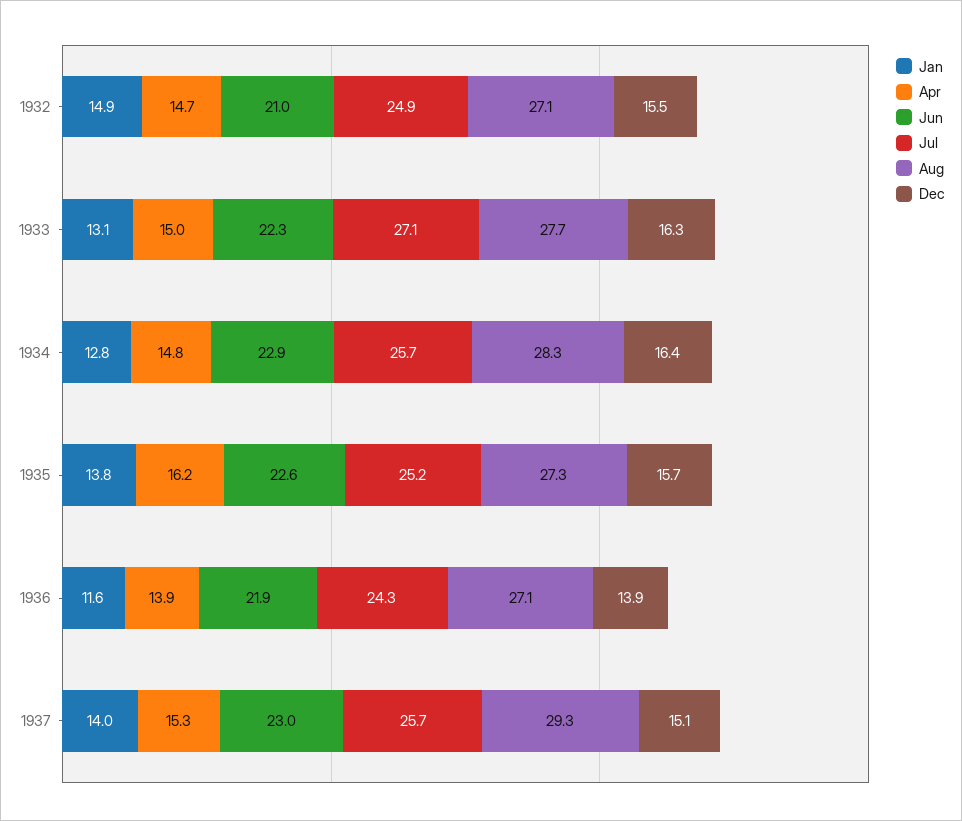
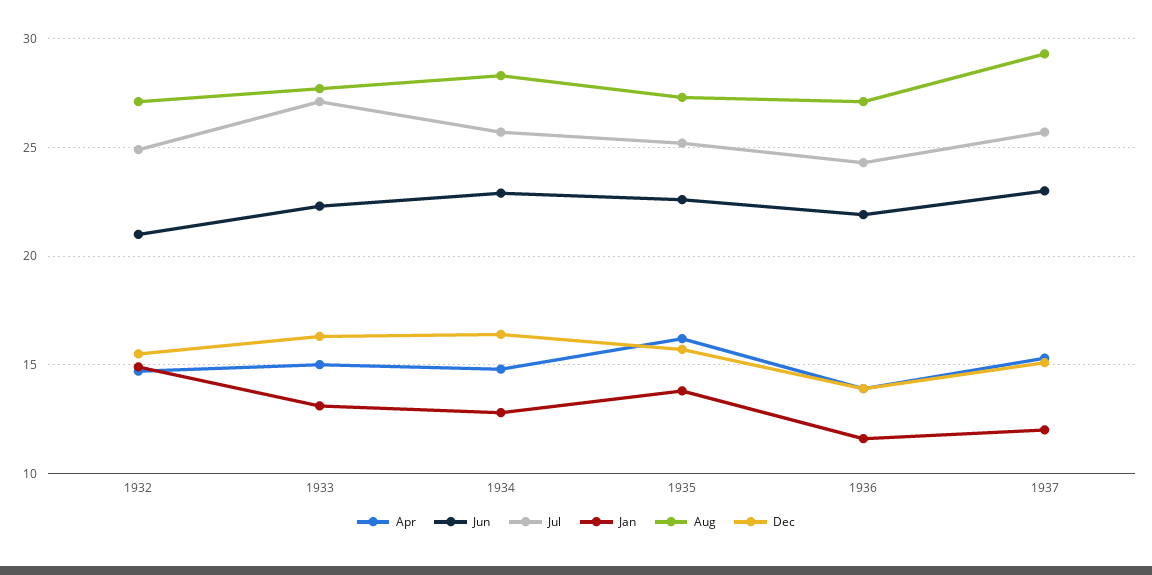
Jan, 1937: 14 -> 12

